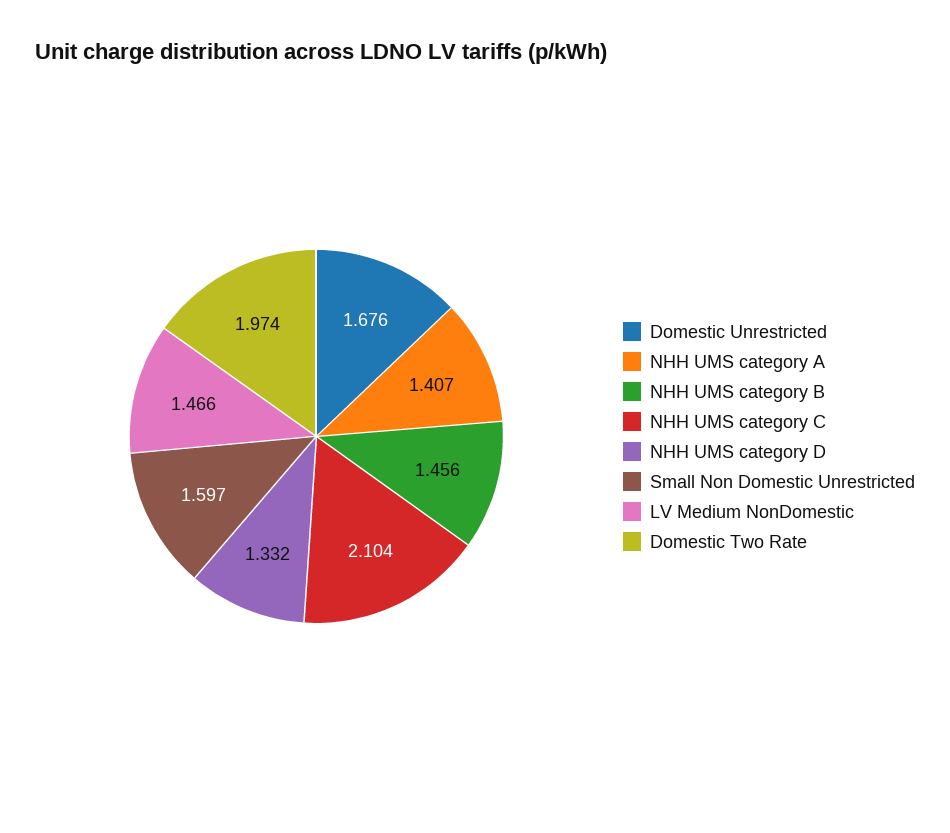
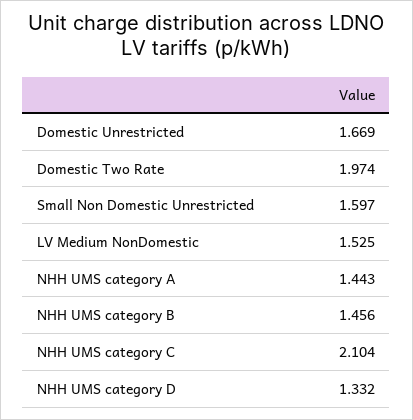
Domestic Unrestricted: 1.676 -> 1.669
NHH UMS category A: 1.407 -> 1.443
LV Medium NonDomestic: 1.466 -> 1.525

